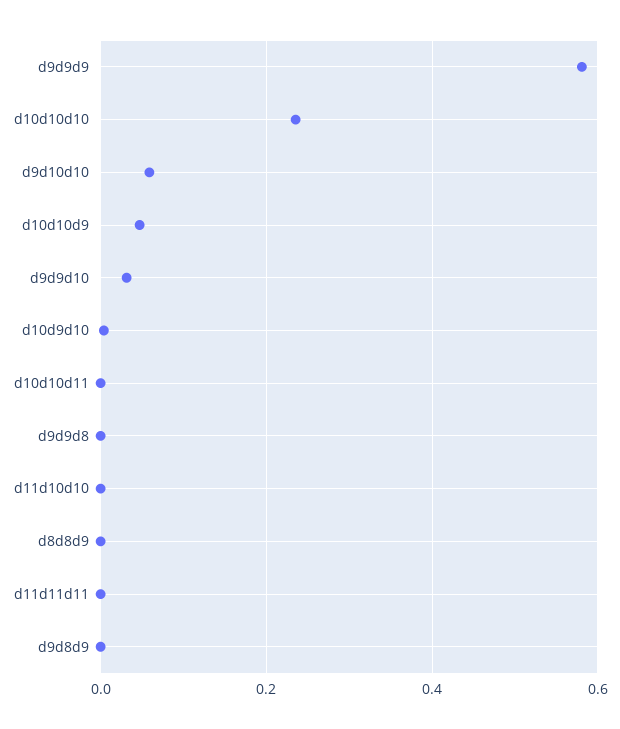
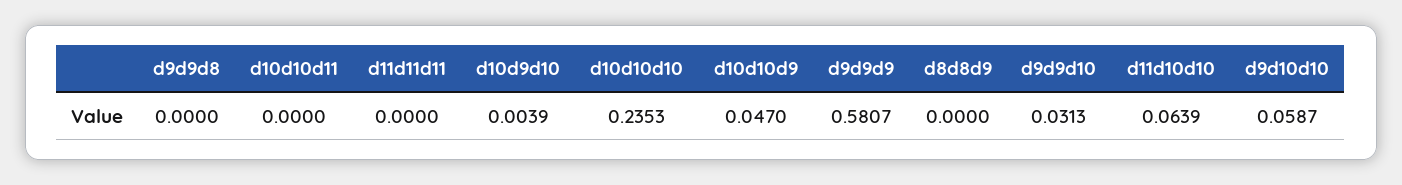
d11d10d10: 0 -> 0.0639
d9d8d9: 0 -> none

